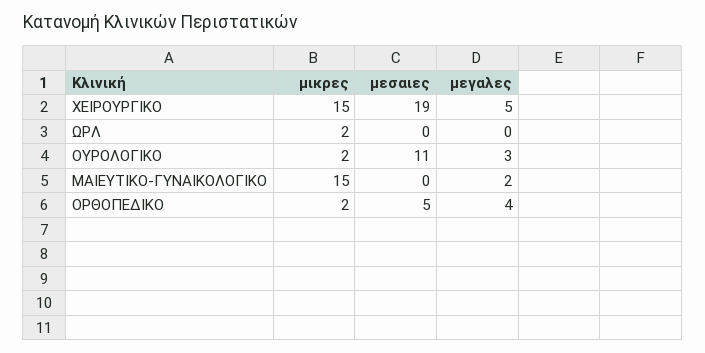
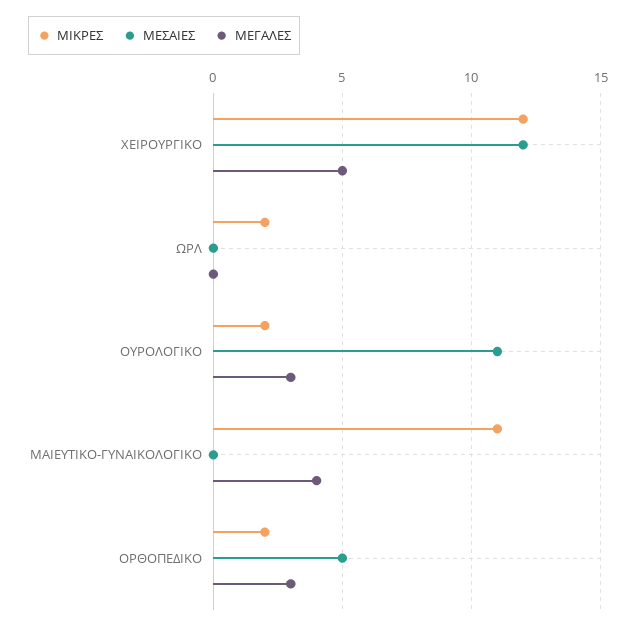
μικρες, ΧΕΙΡΟΥΡΓΙΚΟ: 15 -> 12
μεσαιες, ΧΕΙΡΟΥΡΓΙΚΟ: 19 -> 12
μικρες, ΜΑΙΕΥΤΙΚΟ-ΓΥΝΑΙΚΟΛΟΓΙΚΟ: 15 -> 11
μεγαλες, ΜΑΙΕΥΤΙΚΟ-ΓΥΝΑΙΚΟΛΟΓΙΚΟ: 2 -> 4
μεγαλες, ΟΡΘΟΠΕΔΙΚΟ: 4 -> 3

